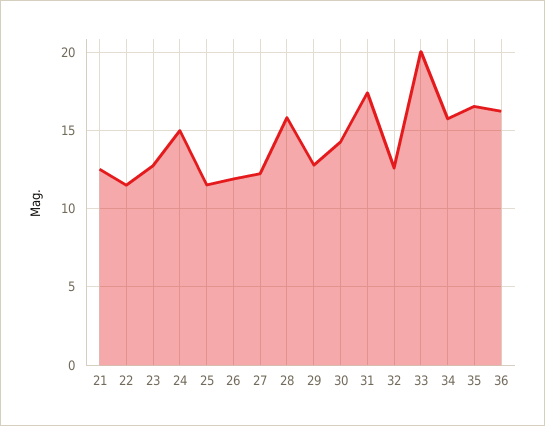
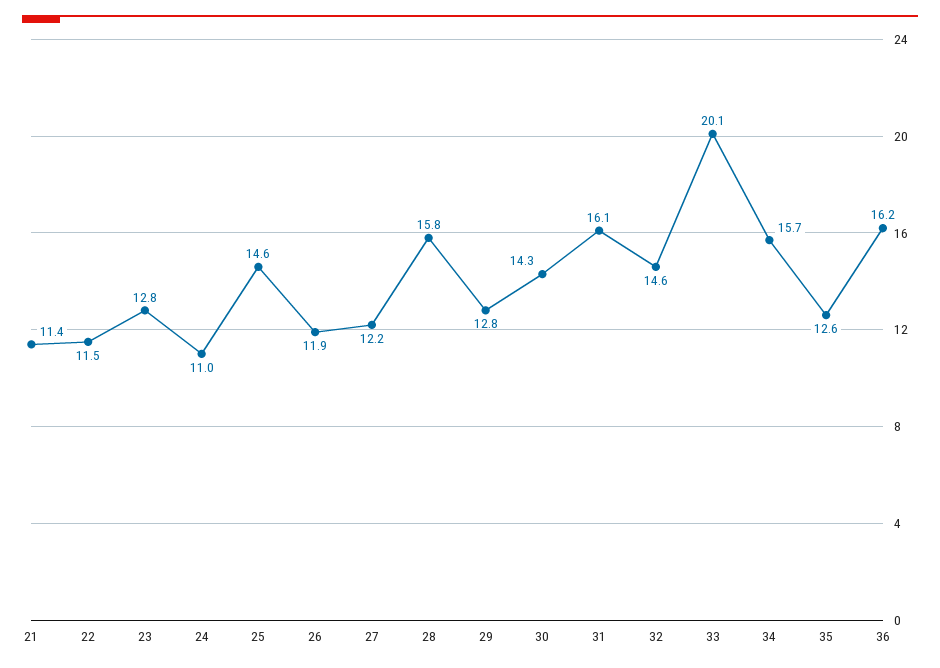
21: 12.5 -> 11.4
24: 15 -> 11
25: 11.5 -> 14.6
31: 17.5 -> 16.1
32: 12.5 -> 14.6
35: 16.5 -> 12.6

